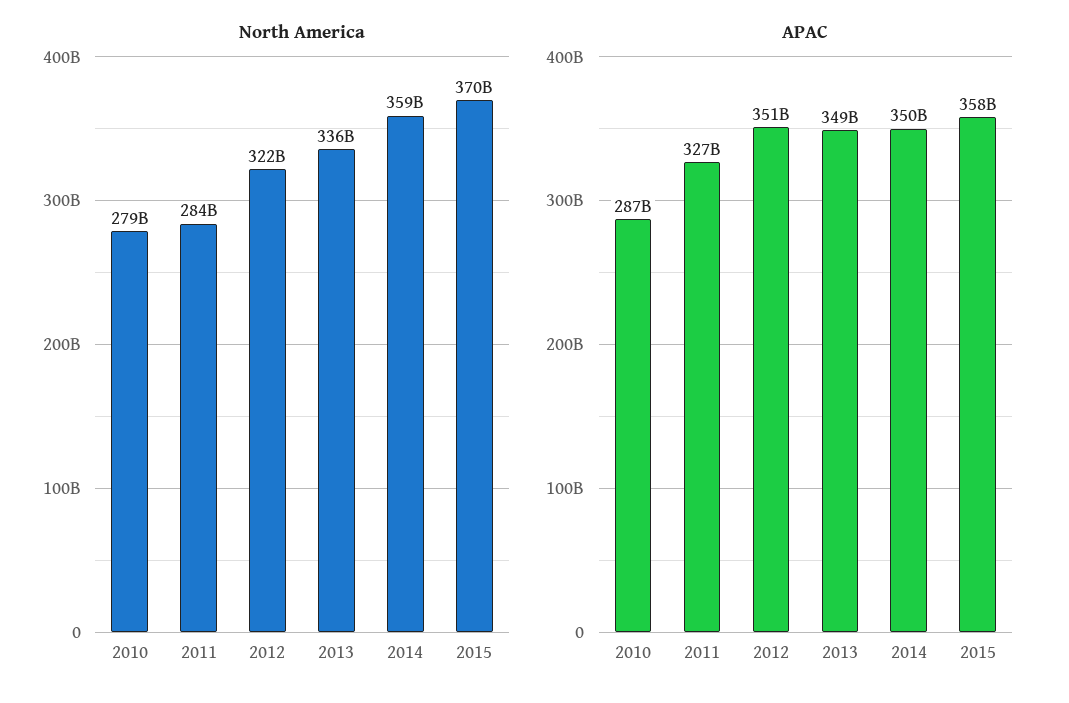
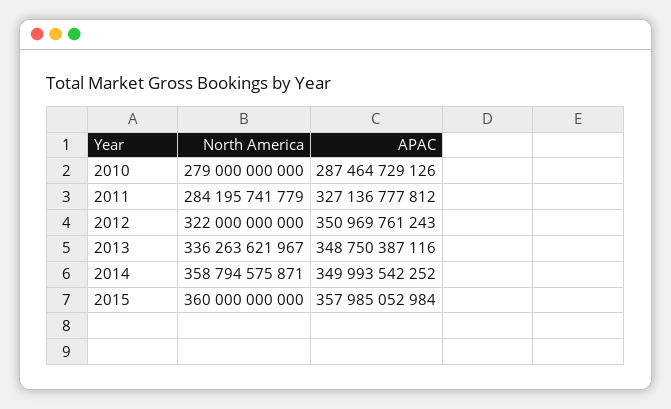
North America, 2015: 370000000000 -> 360000000000

